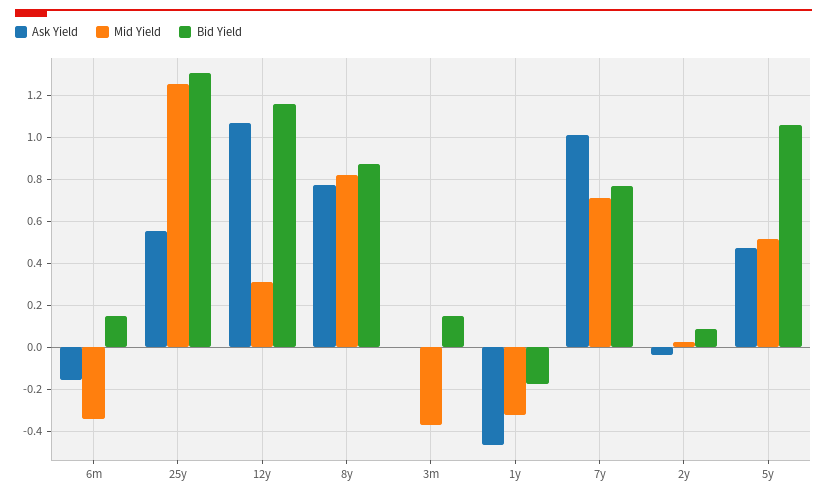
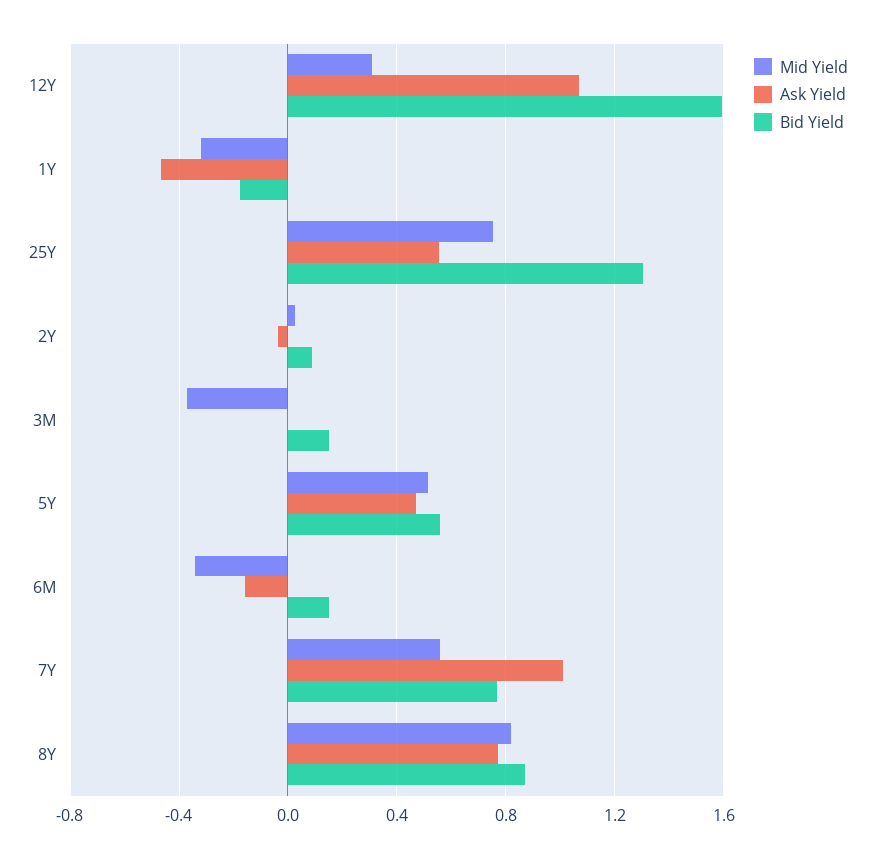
Mid Yield, 25y: 1.25 -> 0.75
Bid Yield, 12y: 1.15 -> 1.6
Mid Yield, 7y: 0.7 -> 0.55
Bid Yield, 5y: 1.05 -> 0.55

